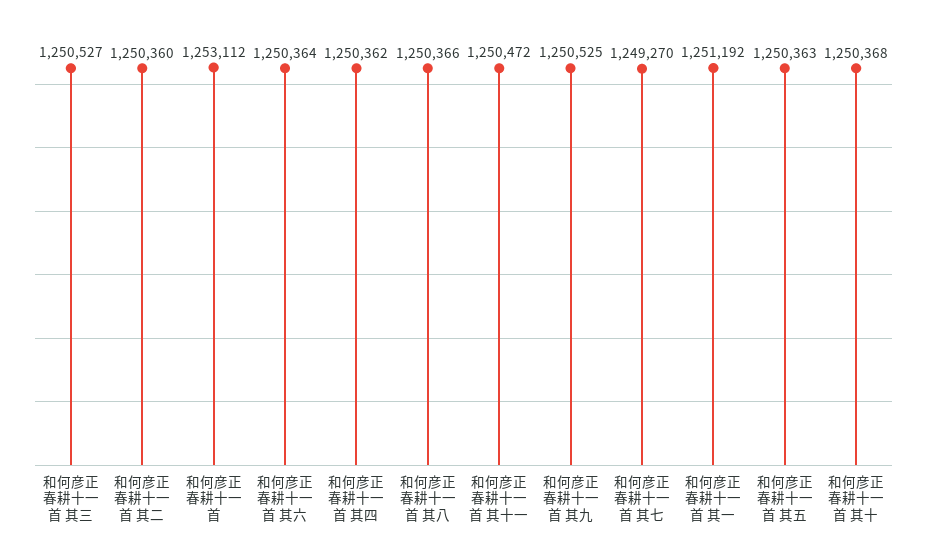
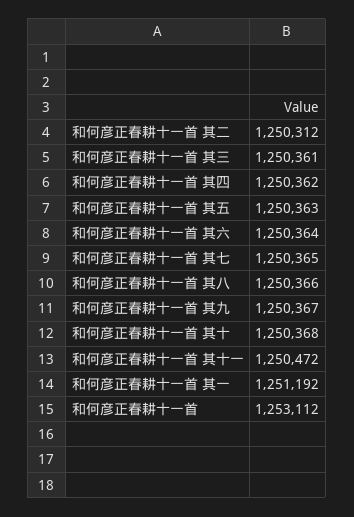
和何彦正春耕十一首 其三: 1250527 -> 1250361
和何彦正春耕十一首 其二: 1250360 -> 1250312
和何彦正春耕十一首 其九: 1250525 -> 1250367
和何彦正春耕十一首 其七: 1249270 -> 1250365

